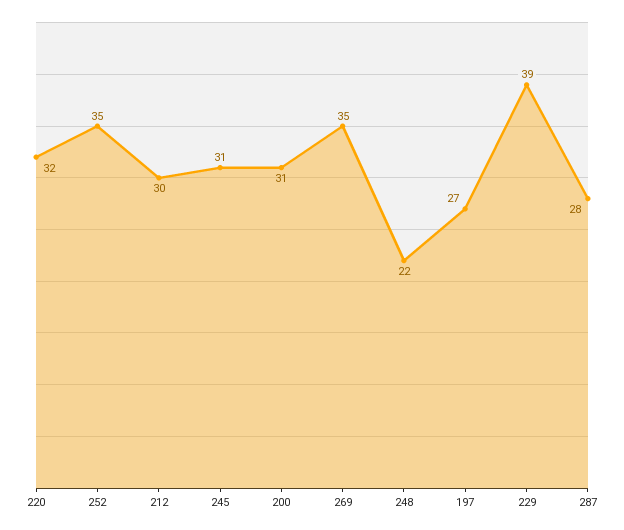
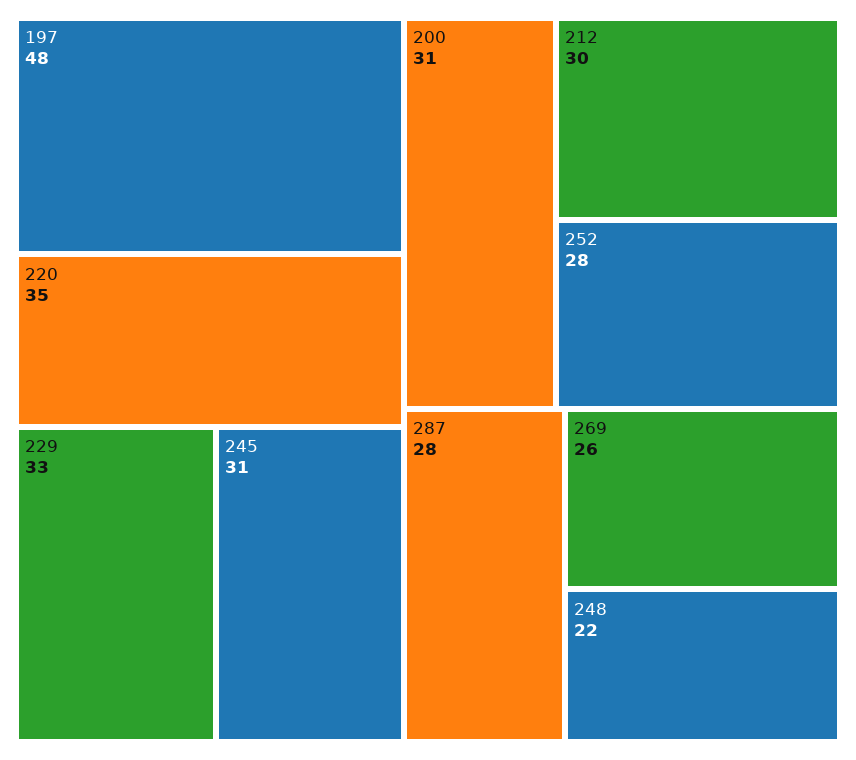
220: 32 -> 35
252: 35 -> 28
269: 35 -> 26
197: 27 -> 48
229: 39 -> 33

